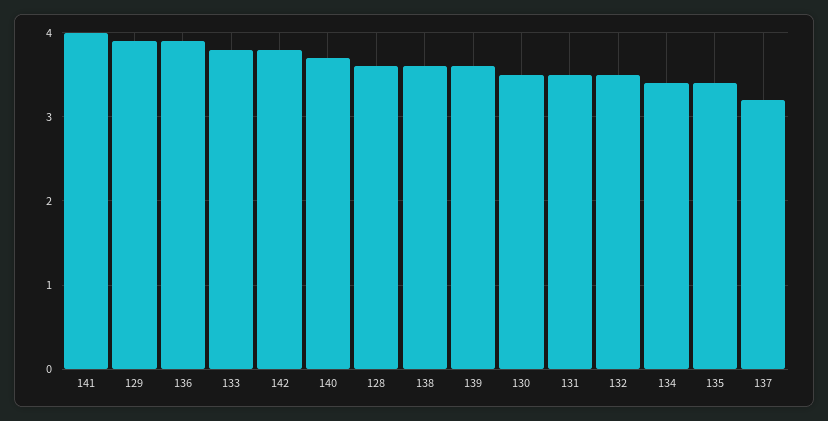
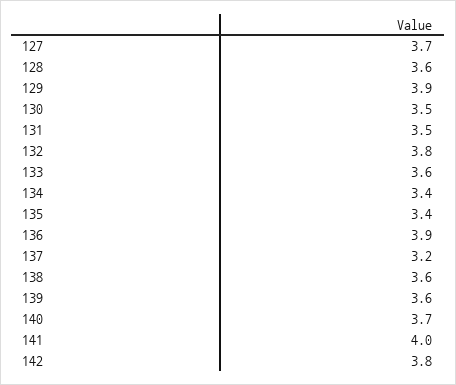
133: 3.8 -> 3.6
132: 3.5 -> 3.8
127: none -> 3.7

